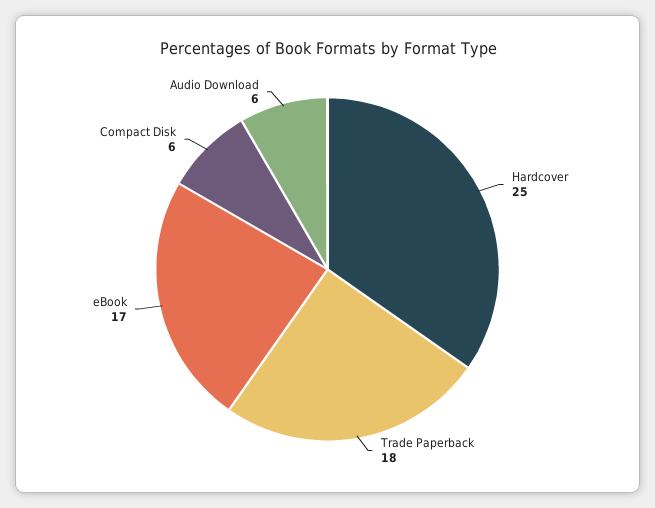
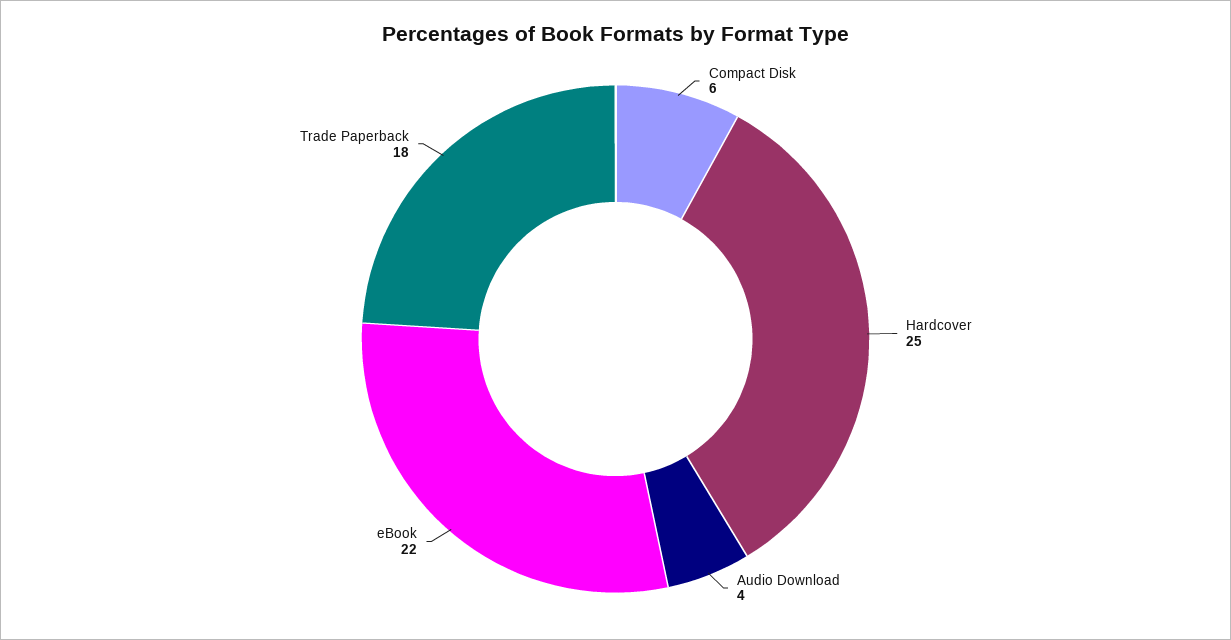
eBook: 17 -> 22
Audio Download: 6 -> 4

